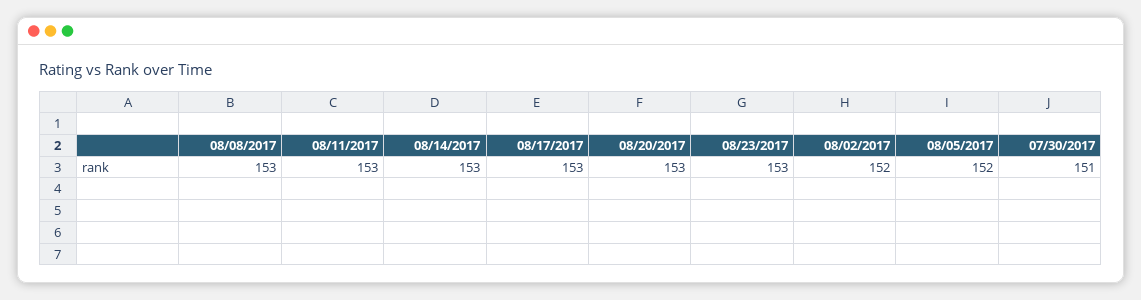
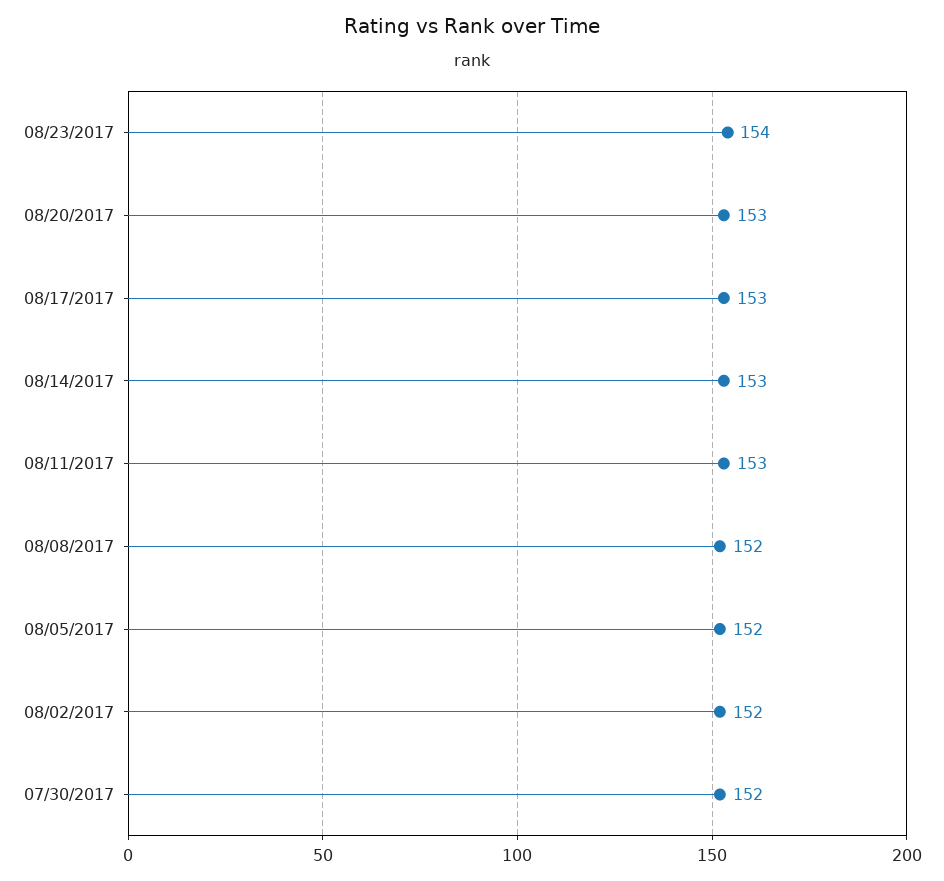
08/08/2017: 153 -> 152
08/23/2017: 153 -> 154
07/30/2017: 151 -> 152

